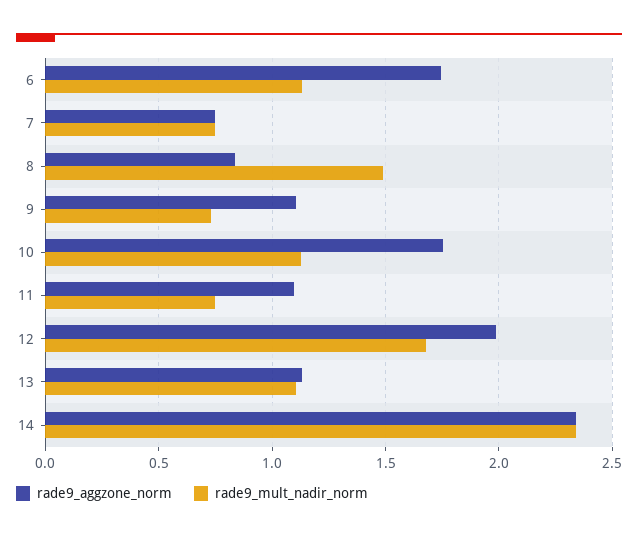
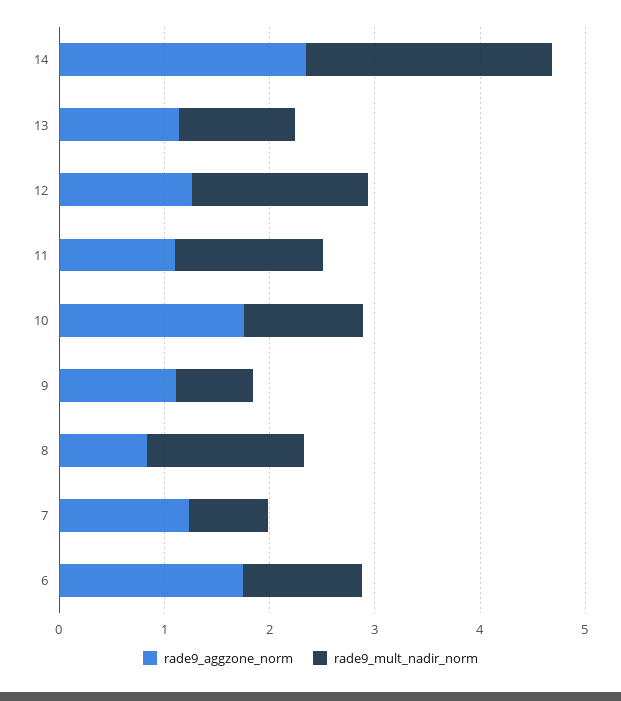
rade9_aggzone_norm, 7: 0.75 -> 1.2
rade9_mult_nadir_norm, 11: 0.75 -> 1.4
rade9_aggzone_norm, 12: 2 -> 1.2

